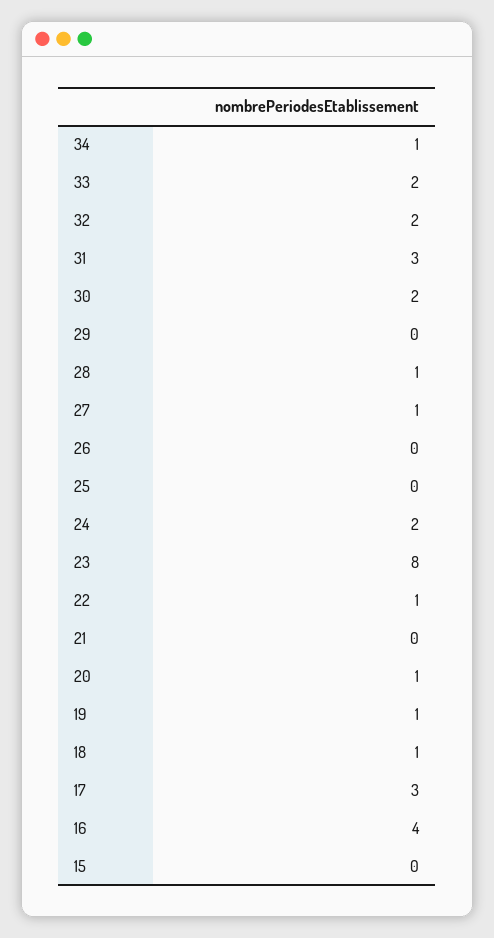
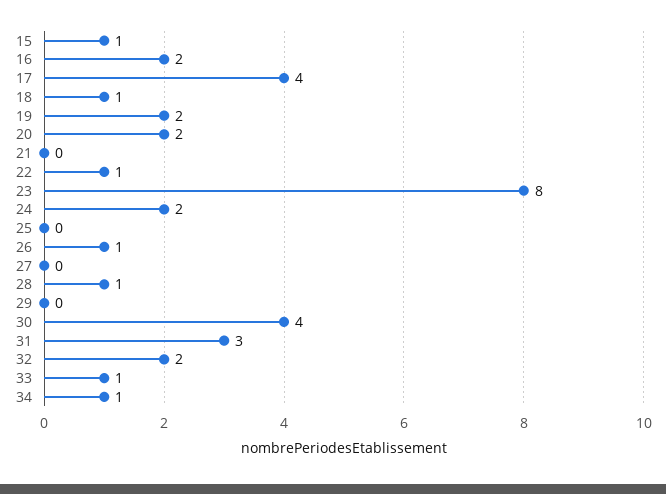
33: 2 -> 1
30: 2 -> 4
27: 1 -> 0
26: 0 -> 1
20: 1 -> 2
19: 1 -> 2
17: 3 -> 4
16: 4 -> 2
15: 0 -> 1

